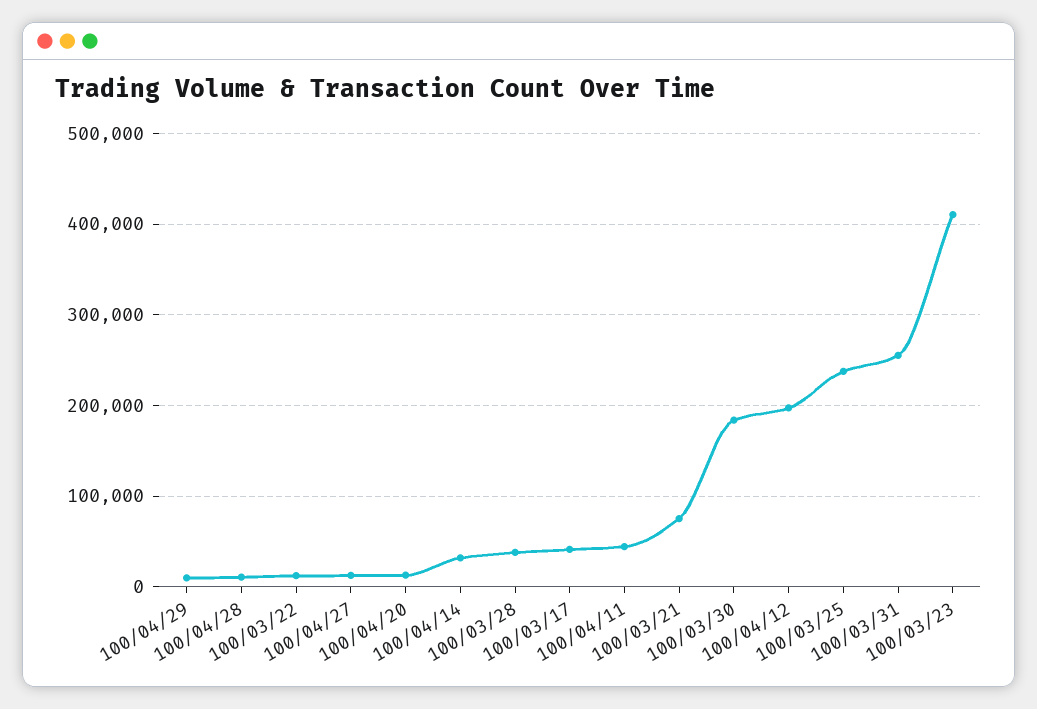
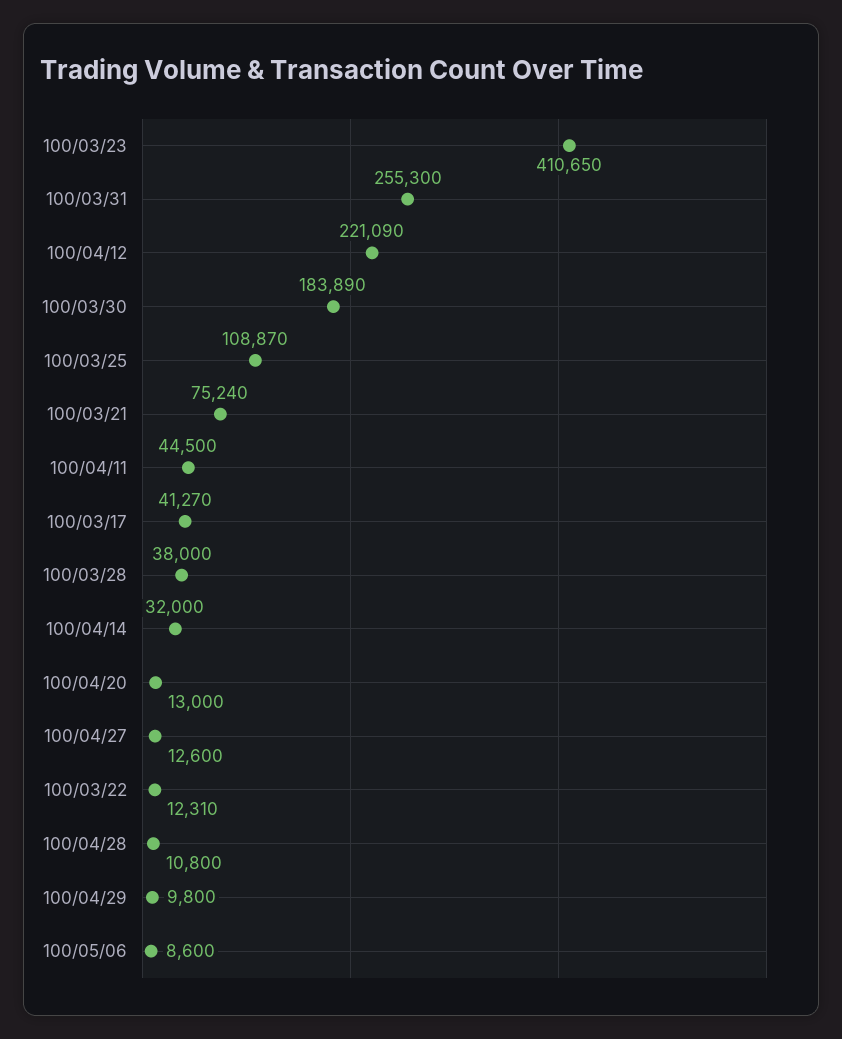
100/04/12: 200000 -> 221090
100/03/25: 240000 -> 108870
100/05/06: none -> 8600

